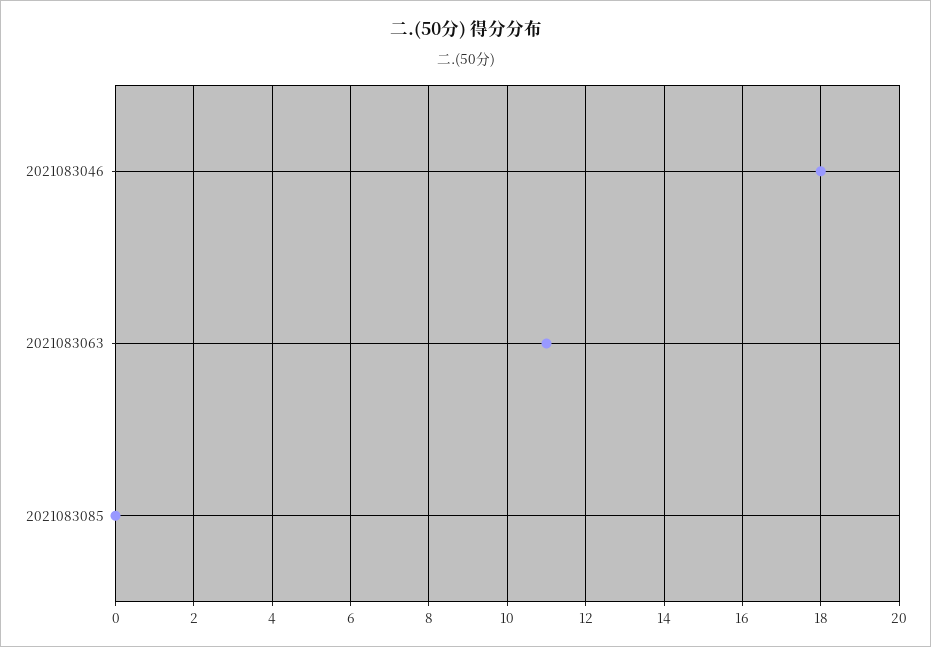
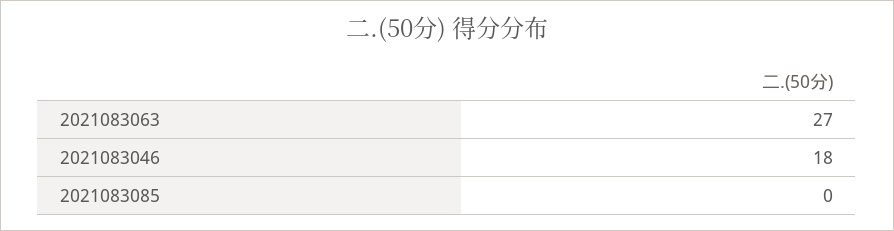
2021083063: 11 -> 27

